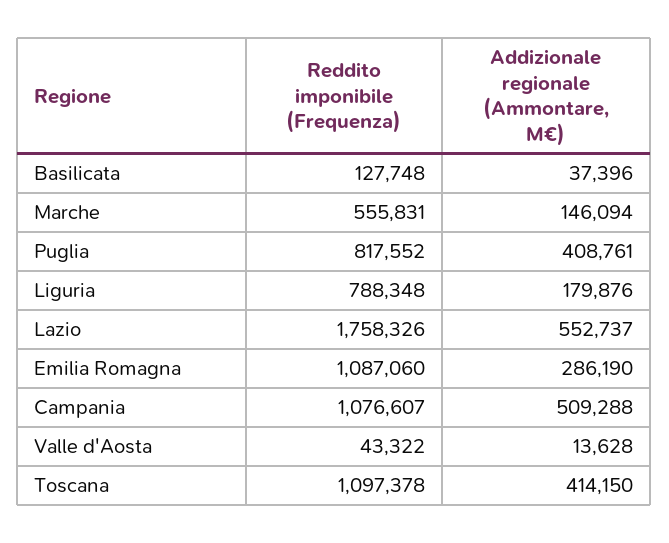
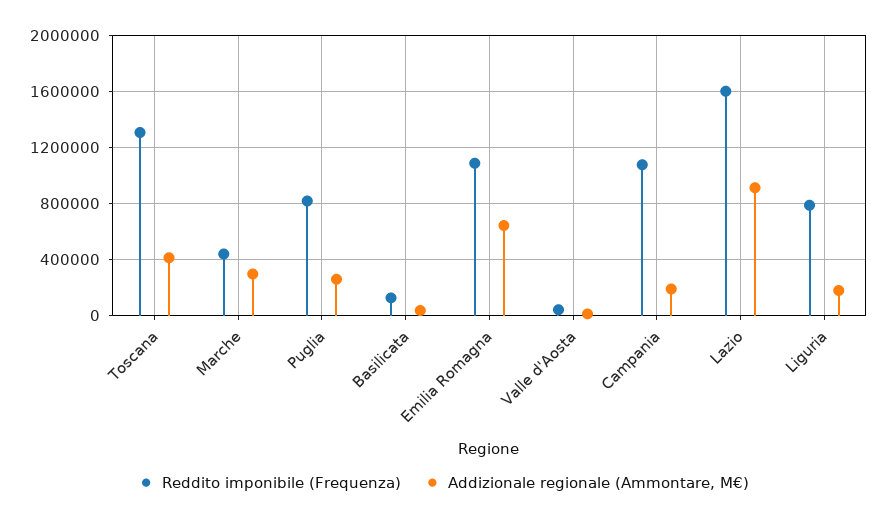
Reddito imponibile (Frequenza), Marche: 555831 -> 450000
Addizionale regionale (Ammontare, M€), Marche: 146094 -> 300000
Addizionale regionale (Ammontare, M€), Puglia: 408761 -> 250000
Reddito imponibile (Frequenza), Lazio: 1758326 -> 1600000
Addizionale regionale (Ammontare, M€), Lazio: 552737 -> 900000
Addizionale regionale (Ammontare, M€), Emilia Romagna: 286190 -> 650000
Addizionale regionale (Ammontare, M€), Campania: 509288 -> 200000
Reddito imponibile (Frequenza), Toscana: 1097378 -> 1300000

